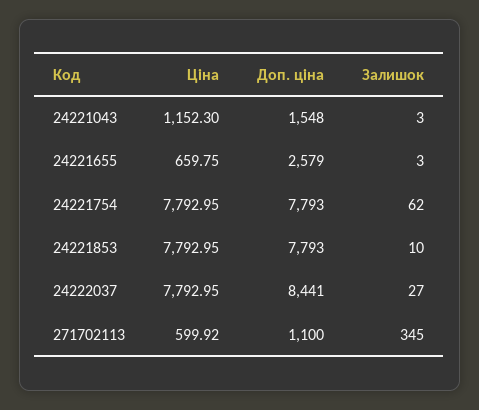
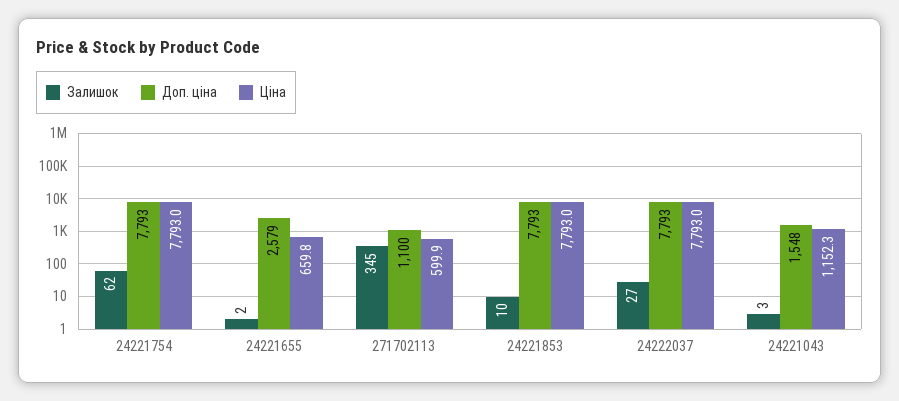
Залишок, 24221655: 3 -> 2
Доп. ціна, 24222037: 8441 -> 7793

